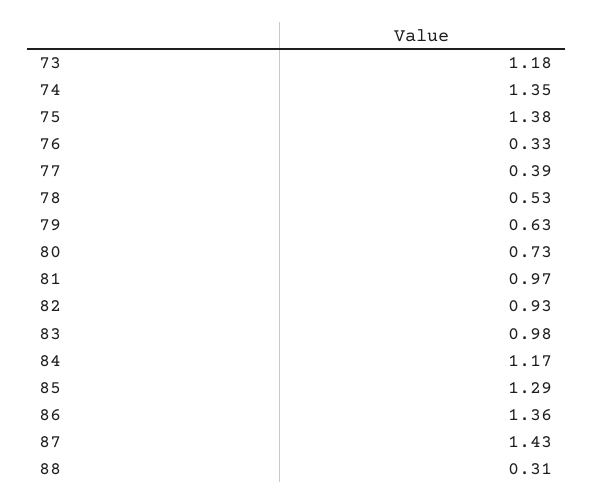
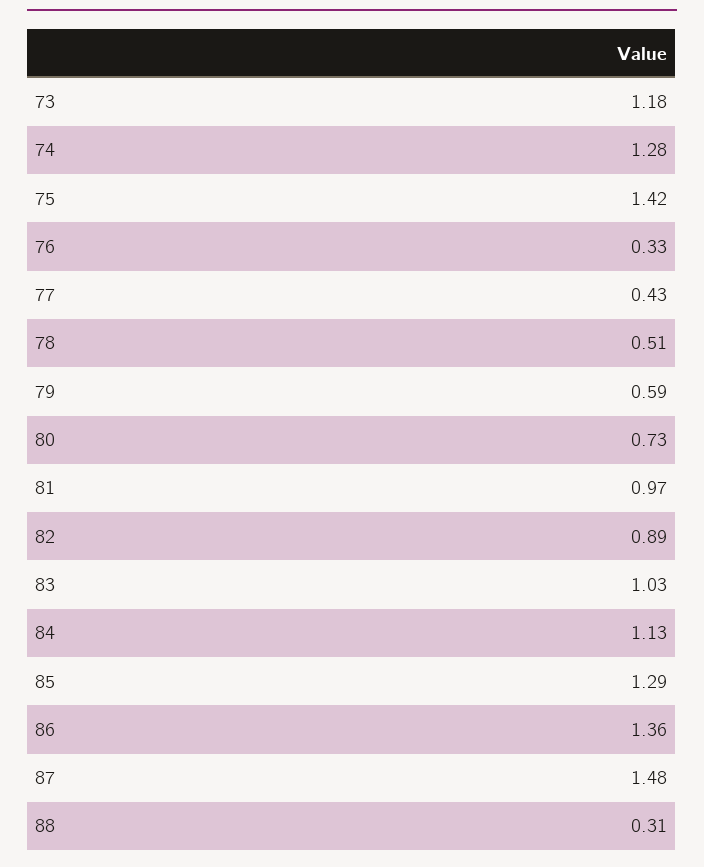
74: 1.35 -> 1.28
75: 1.38 -> 1.42
77: 0.39 -> 0.43
78: 0.53 -> 0.51
79: 0.63 -> 0.59
82: 0.93 -> 0.89
83: 0.98 -> 1.03
84: 1.17 -> 1.13
87: 1.43 -> 1.48

